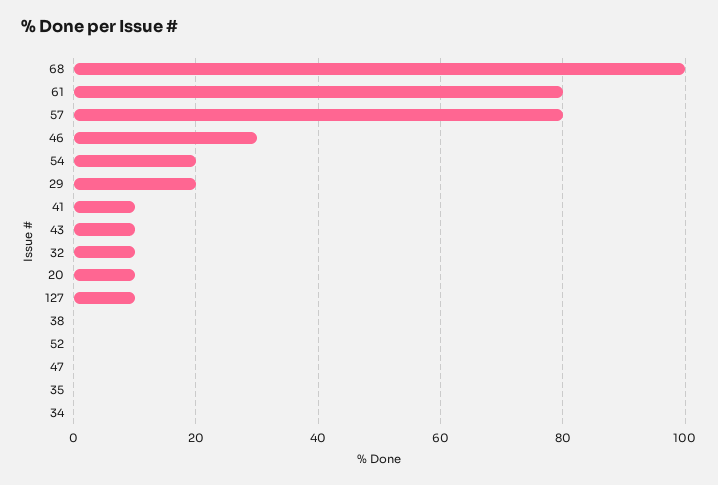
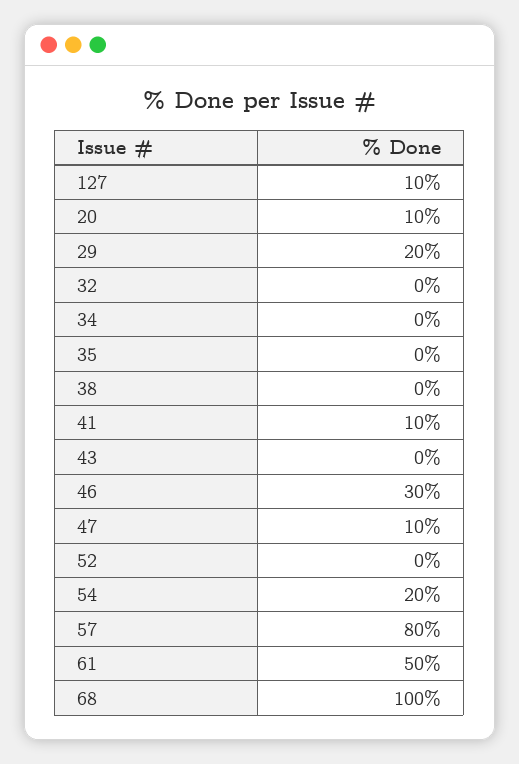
61: 80 -> 50
43: 10 -> 0
32: 10 -> 0
47: 0 -> 10

